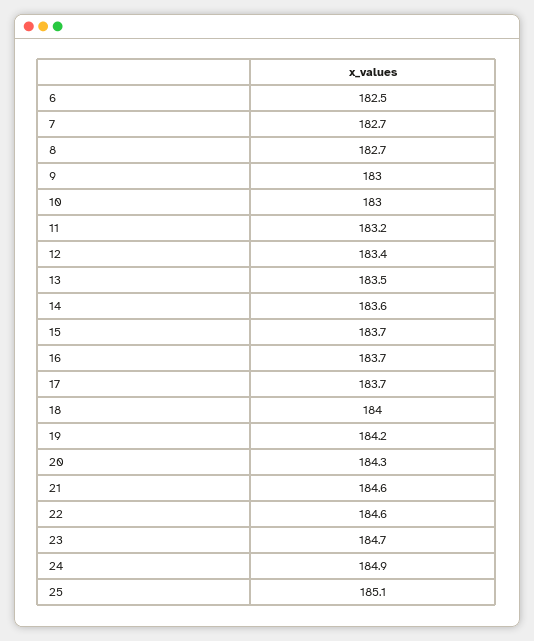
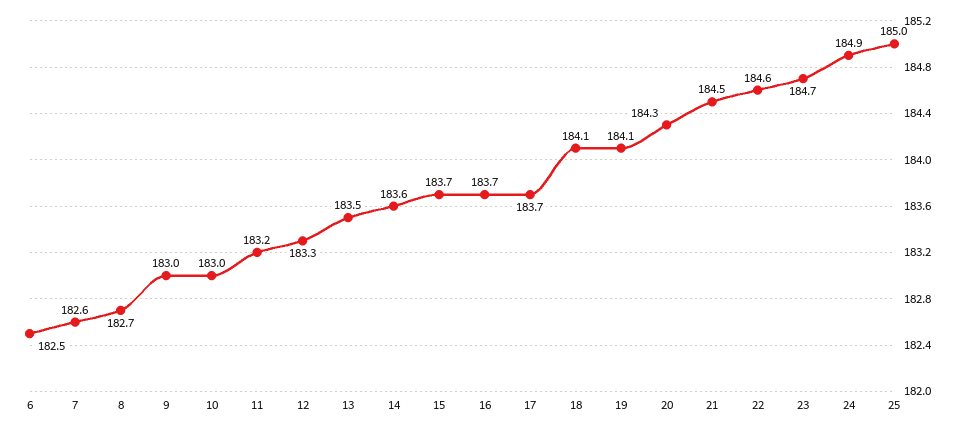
7: 182.7 -> 182.6
12: 183.4 -> 183.3
18: 184 -> 184.1
19: 184.2 -> 184.1
21: 184.6 -> 184.5
25: 185.1 -> 185

